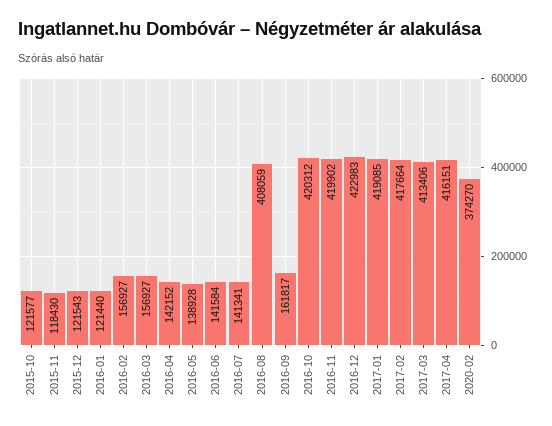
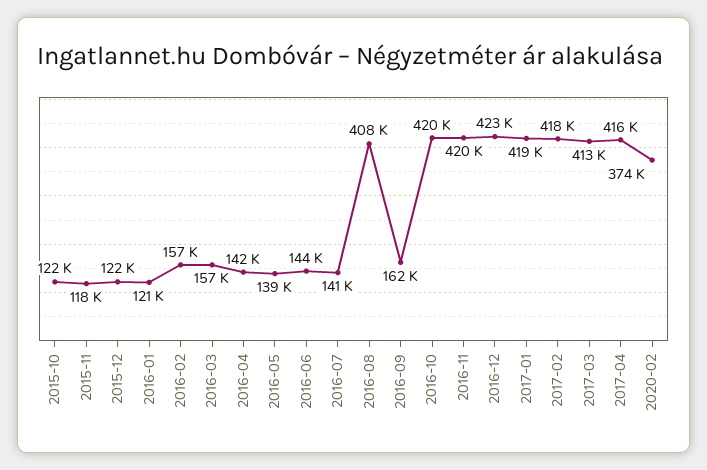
2016-06: 141584 -> 144000

